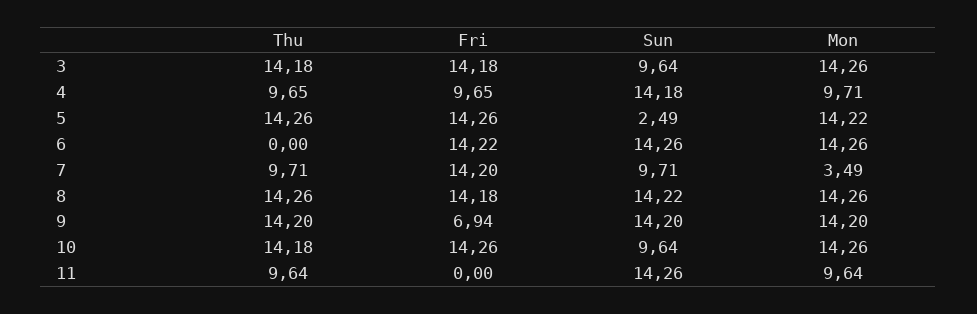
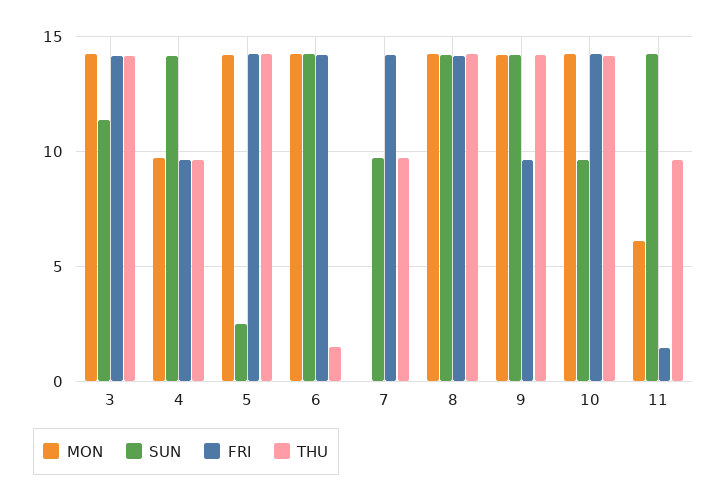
Sun, 3: 9.64 -> 11.5
Thu, 6: 0 -> 1.5
Mon, 7: 3.49 -> 0
Fri, 9: 6.94 -> 9.5
Fri, 11: 0 -> 1.5
Mon, 11: 9.64 -> 6

